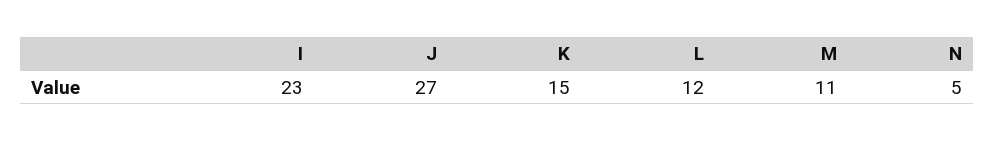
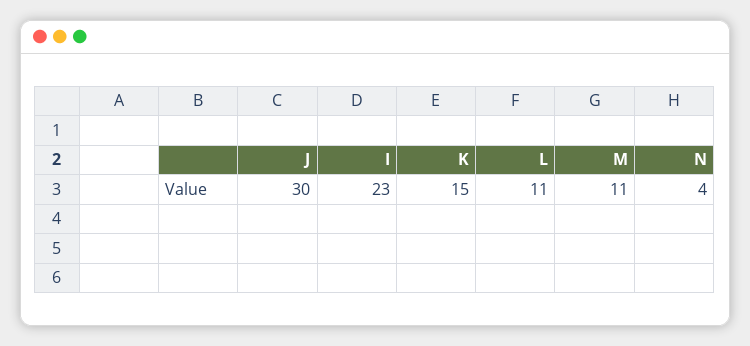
J: 27 -> 30
L: 12 -> 11
N: 5 -> 4

